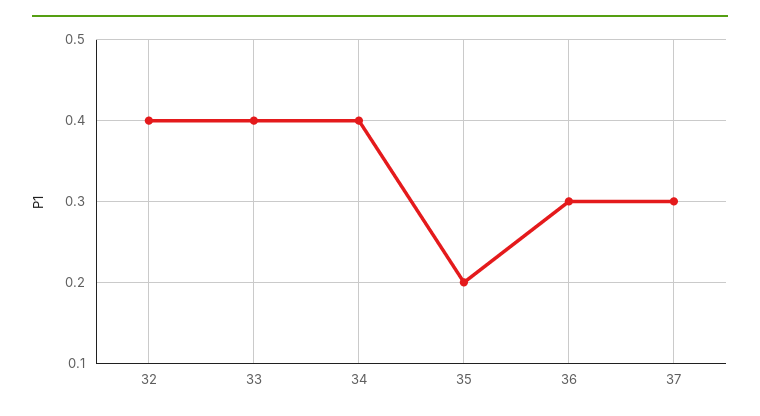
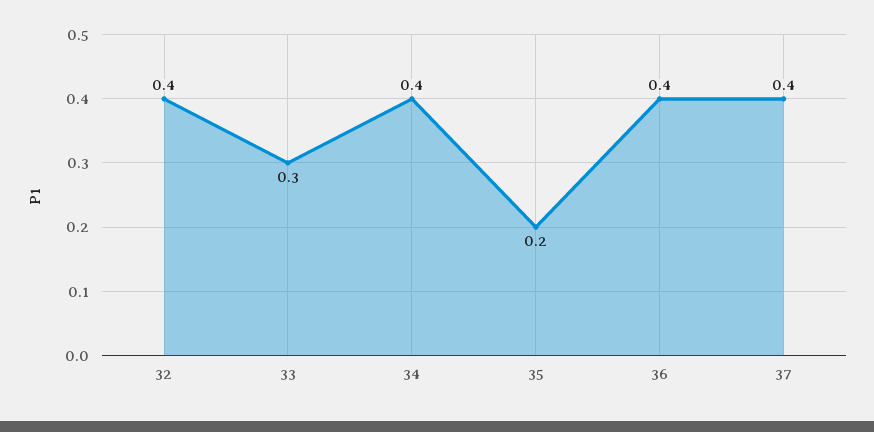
33: 0.4 -> 0.3
36: 0.3 -> 0.4
37: 0.3 -> 0.4

